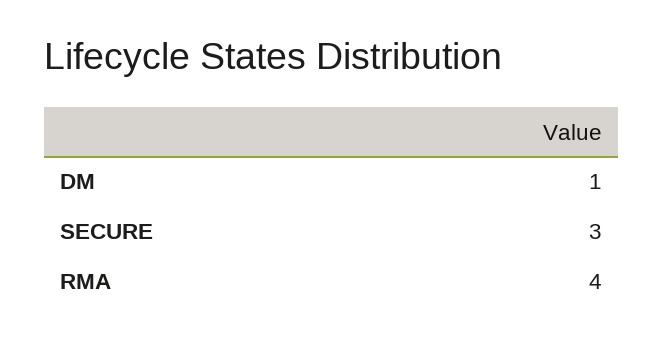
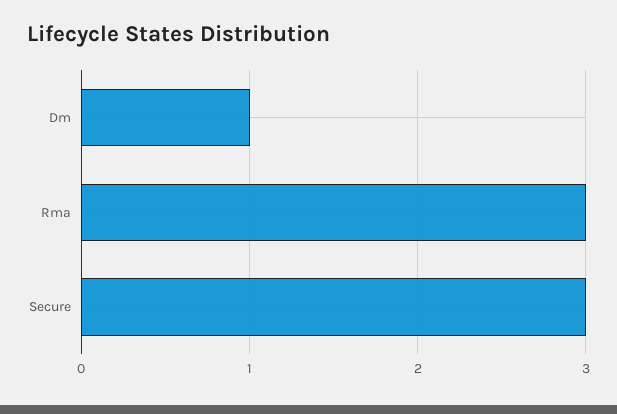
RMA: 4 -> 3

